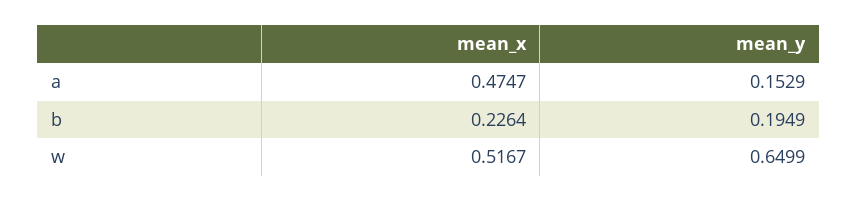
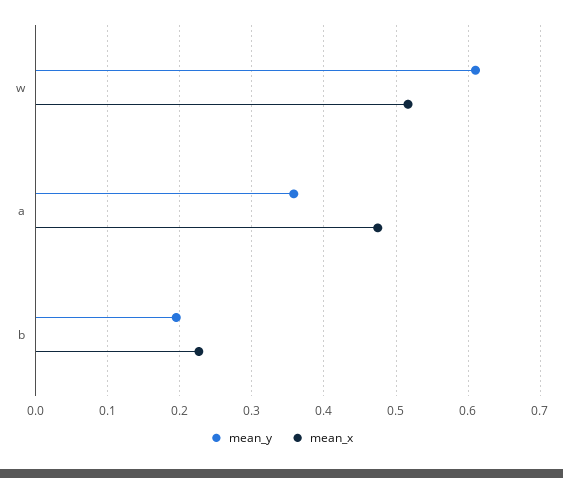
mean_y, a: 0.1529 -> 0.36
mean_y, w: 0.6499 -> 0.61

